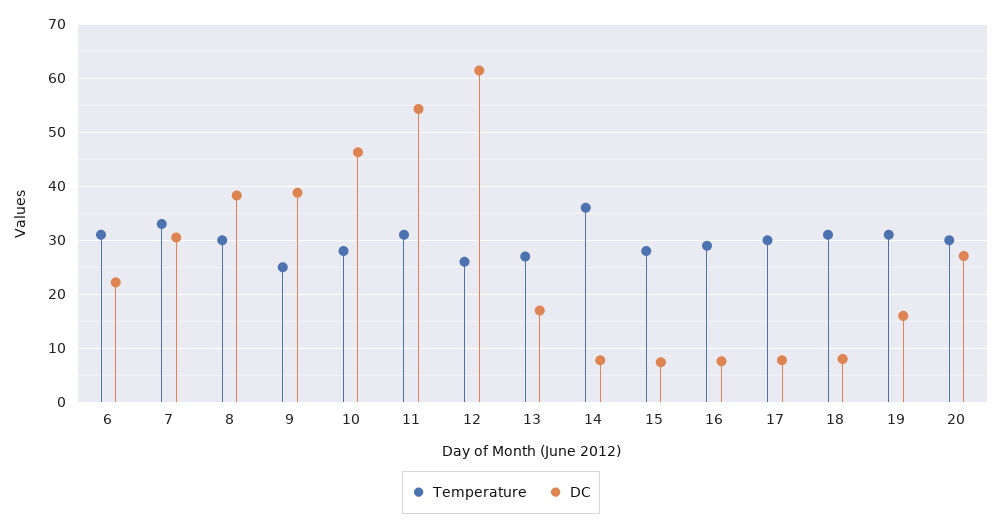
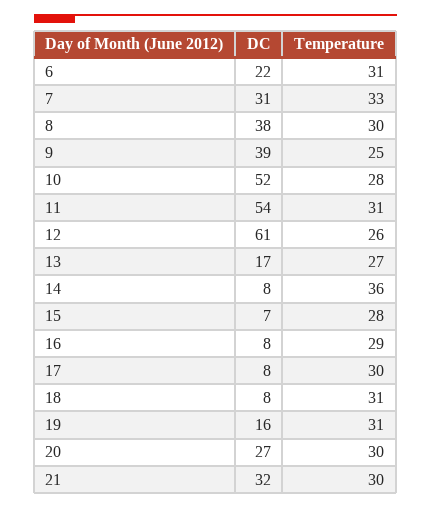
DC, 10: 46 -> 52
DC, 21: none -> 32
Temperature, 21: none -> 30

